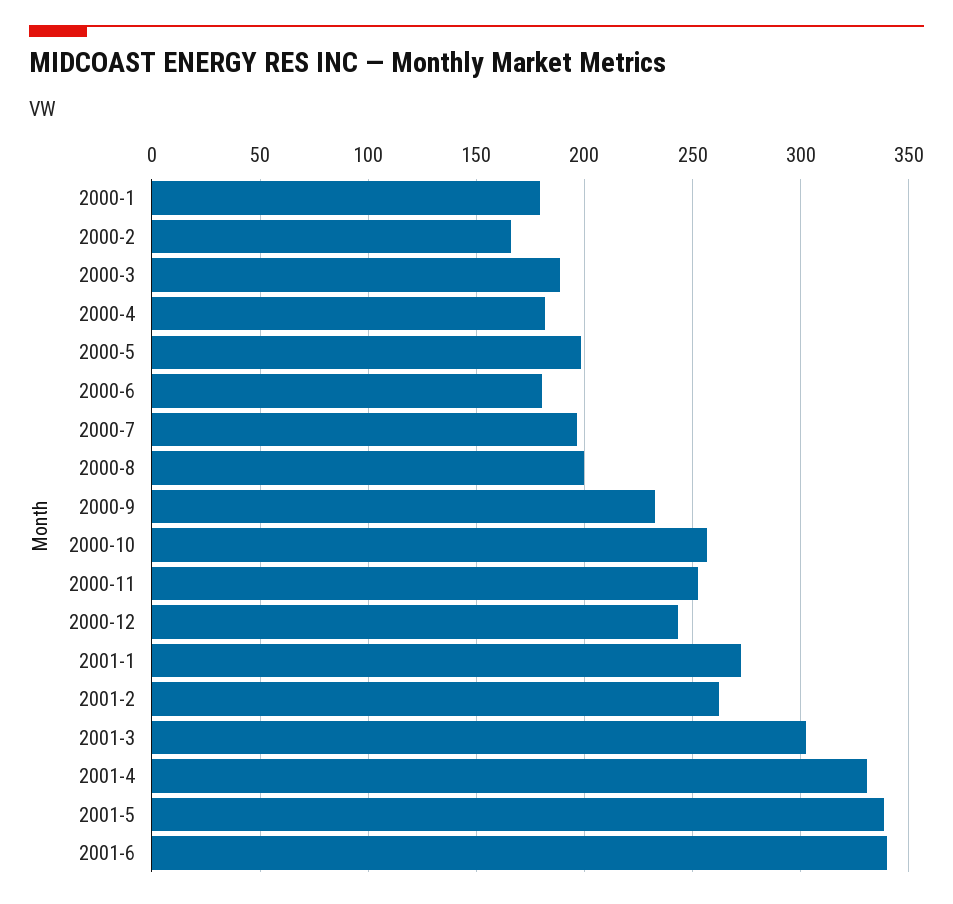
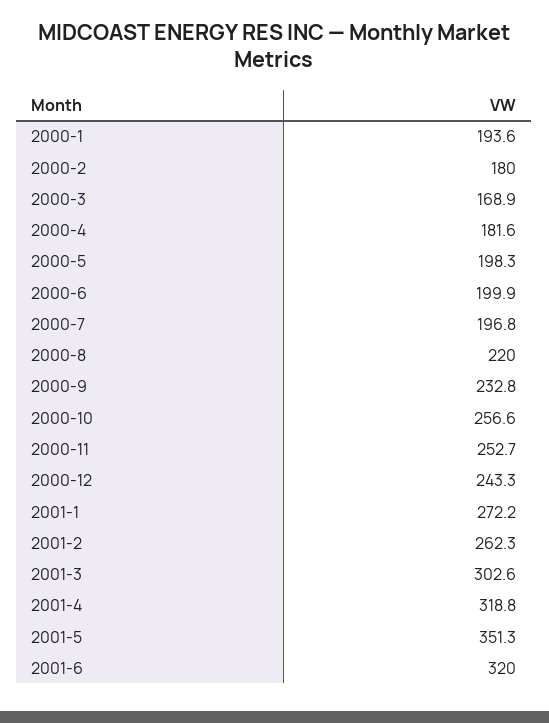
2000-1: 180 -> 193.6
2000-2: 165 -> 180
2000-3: 190 -> 168.9
2000-6: 180 -> 199.9
2000-8: 200 -> 220
2001-4: 330 -> 318.8
2001-5: 340 -> 351.3
2001-6: 340 -> 320

